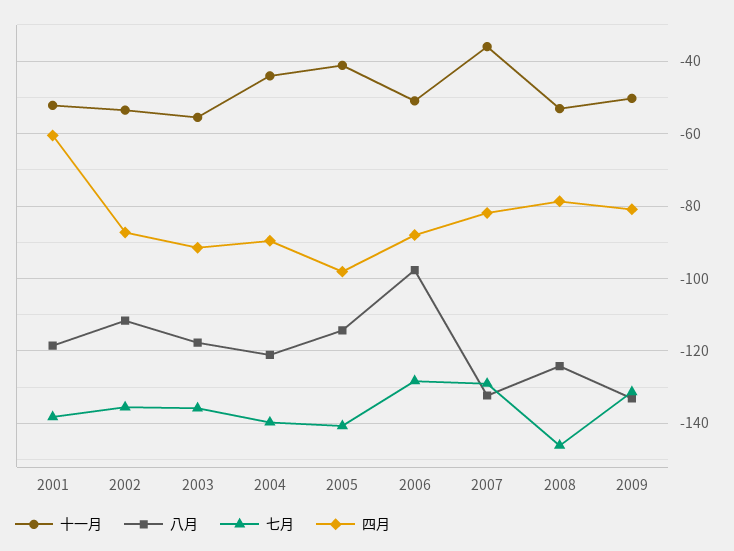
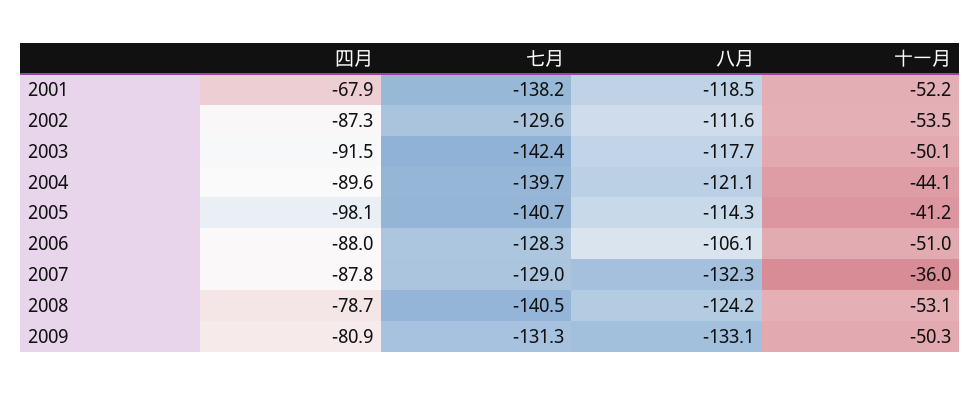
四月, 2001: -60 -> -67.9
七月, 2002: -136 -> -129.6
十一月, 2003: -56 -> -50.1
七月, 2003: -136 -> -142.4
八月, 2006: -98 -> -106.1
四月, 2007: -82 -> -87.8
七月, 2008: -146 -> -140.5

